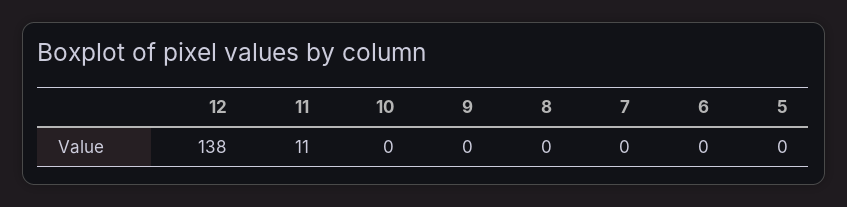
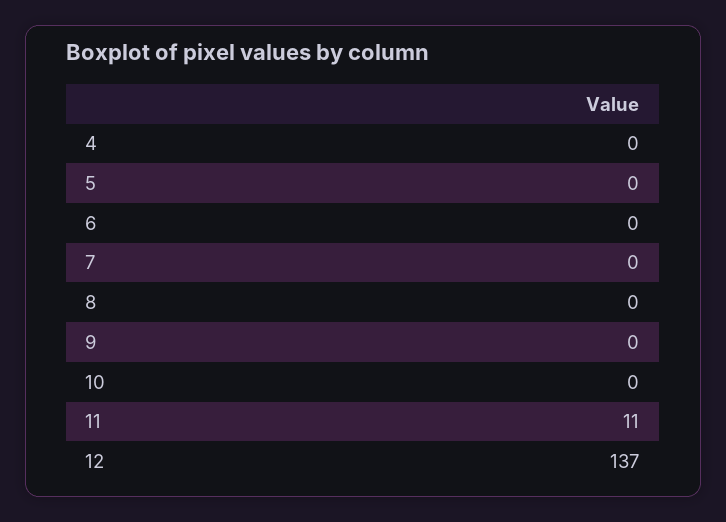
12: 138 -> 137
4: none -> 0

